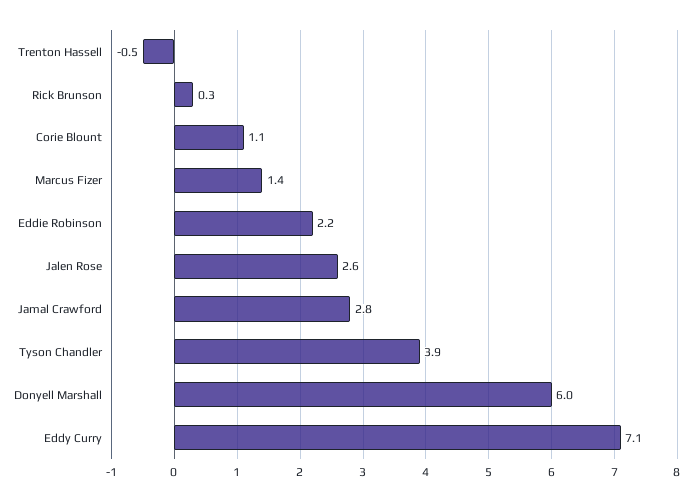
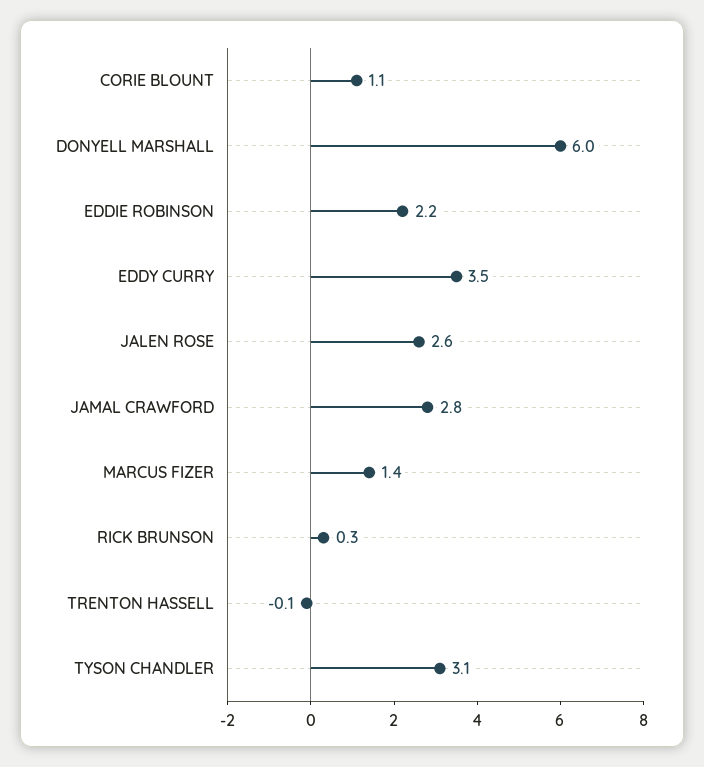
Trenton Hassell: -0.5 -> -0.1
Tyson Chandler: 3.9 -> 3.1
Eddy Curry: 7.1 -> 3.5

